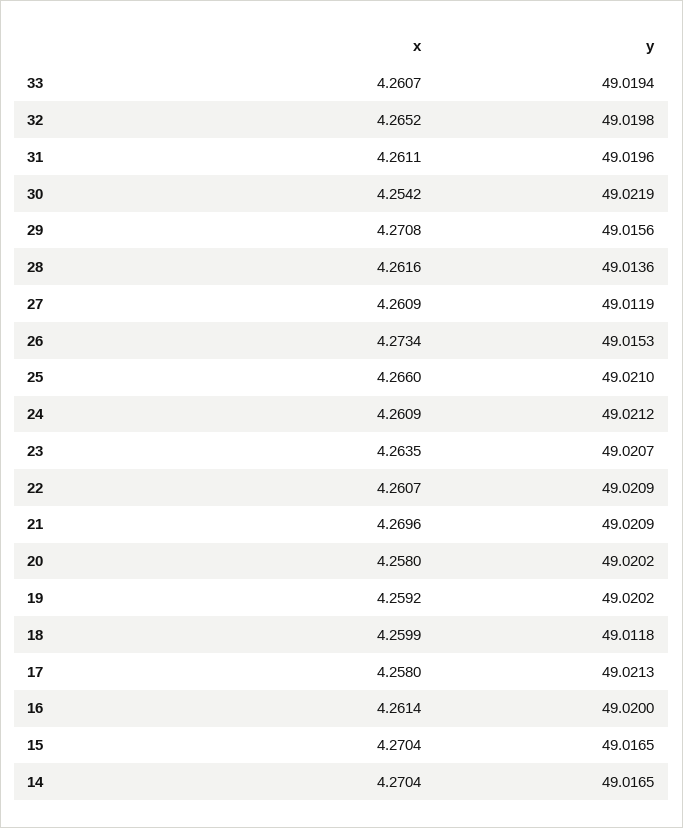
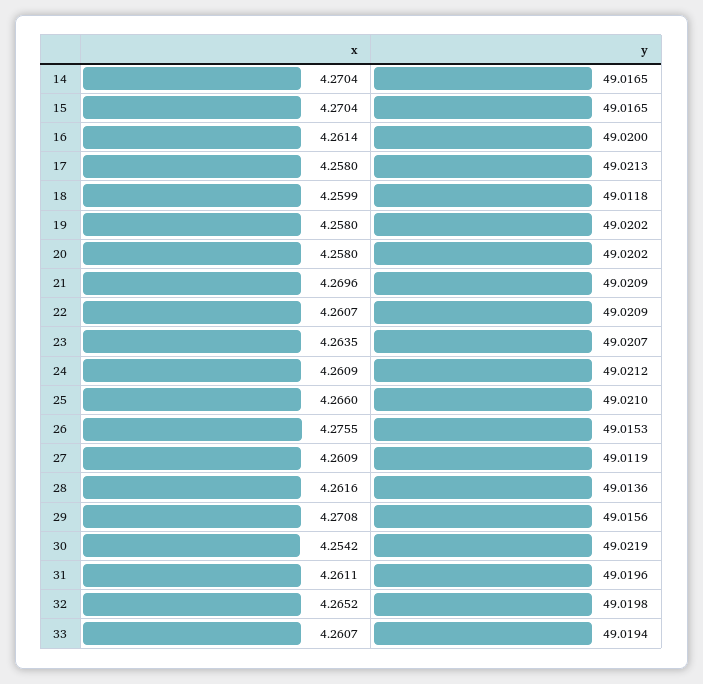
x, 26: 4.2734 -> 4.2755
x, 19: 4.2592 -> 4.258

